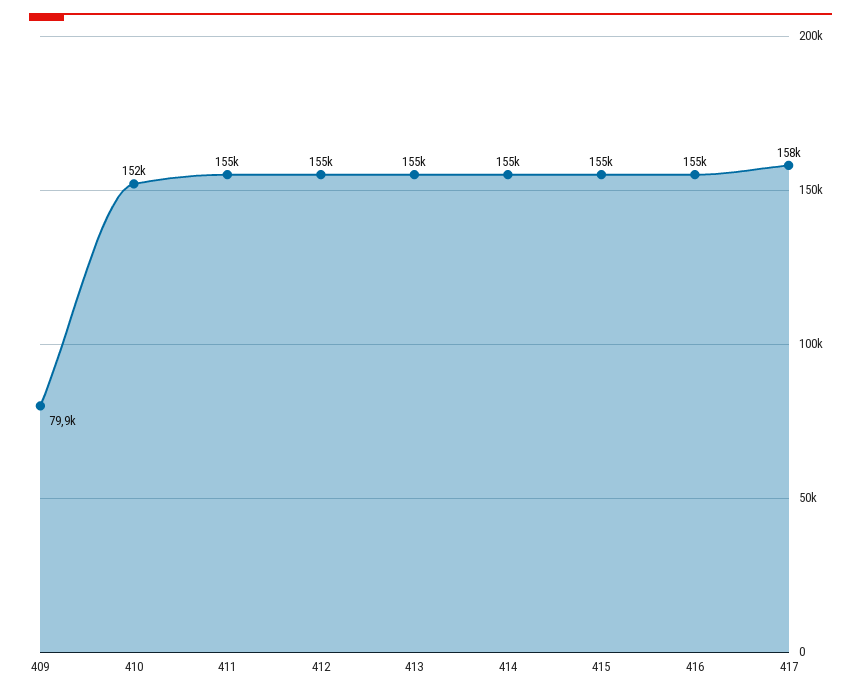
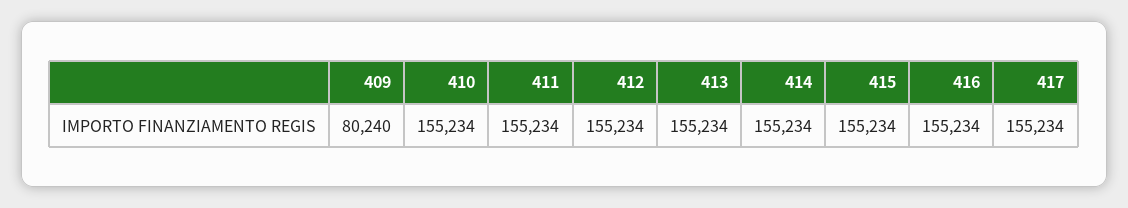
409: 79900 -> 80240
410: 152000 -> 155234
417: 158000 -> 155234

